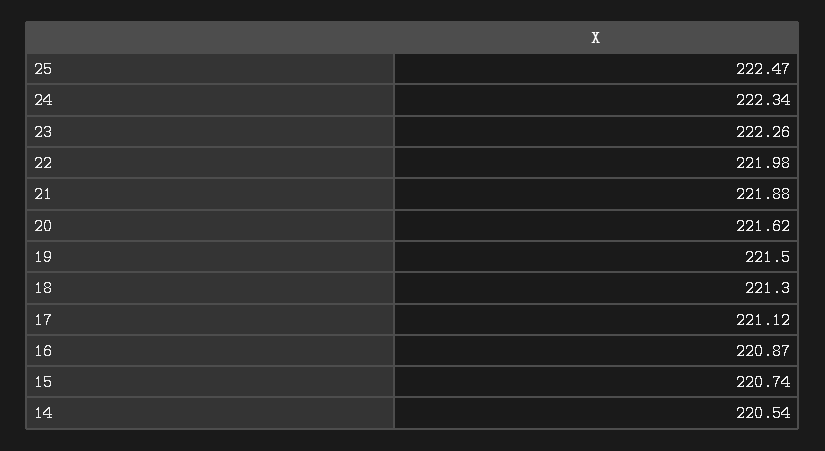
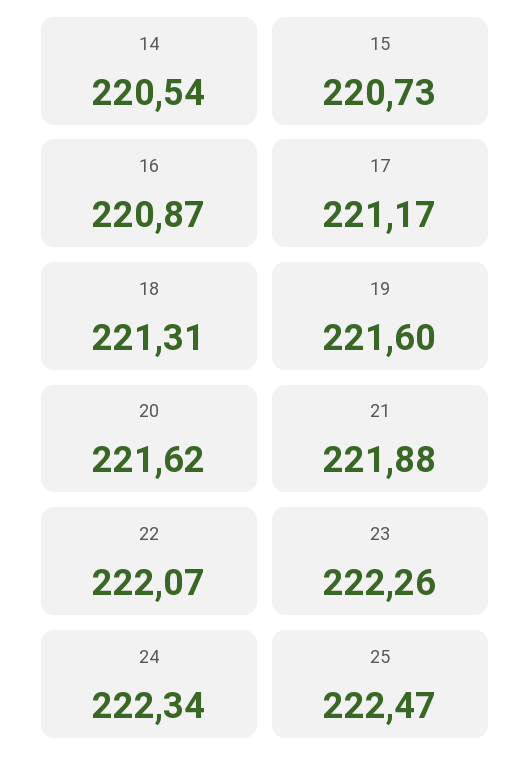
22: 221.98 -> 222.07
19: 221.5 -> 221.6
18: 221.3 -> 221.31
17: 221.12 -> 221.17
15: 220.74 -> 220.73

